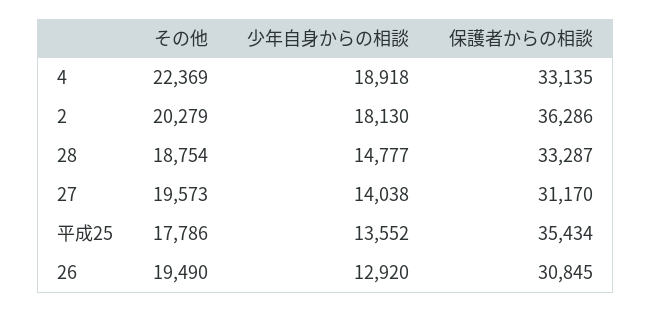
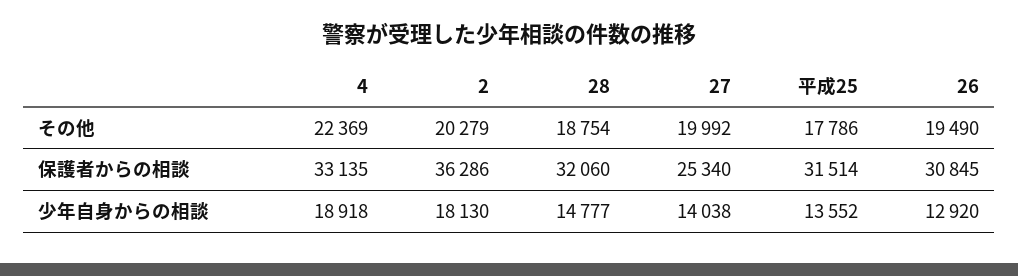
保護者からの相談, 28: 33287 -> 32060
その他, 27: 19573 -> 19992
保護者からの相談, 27: 31170 -> 25340
保護者からの相談, 平成25: 35434 -> 31514

